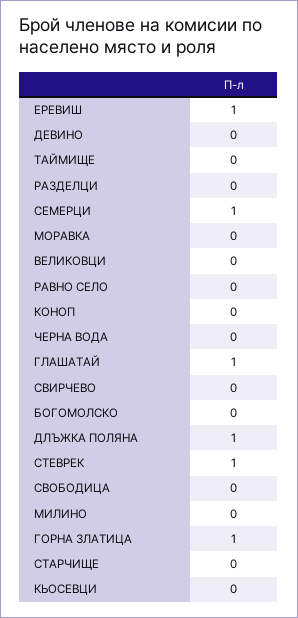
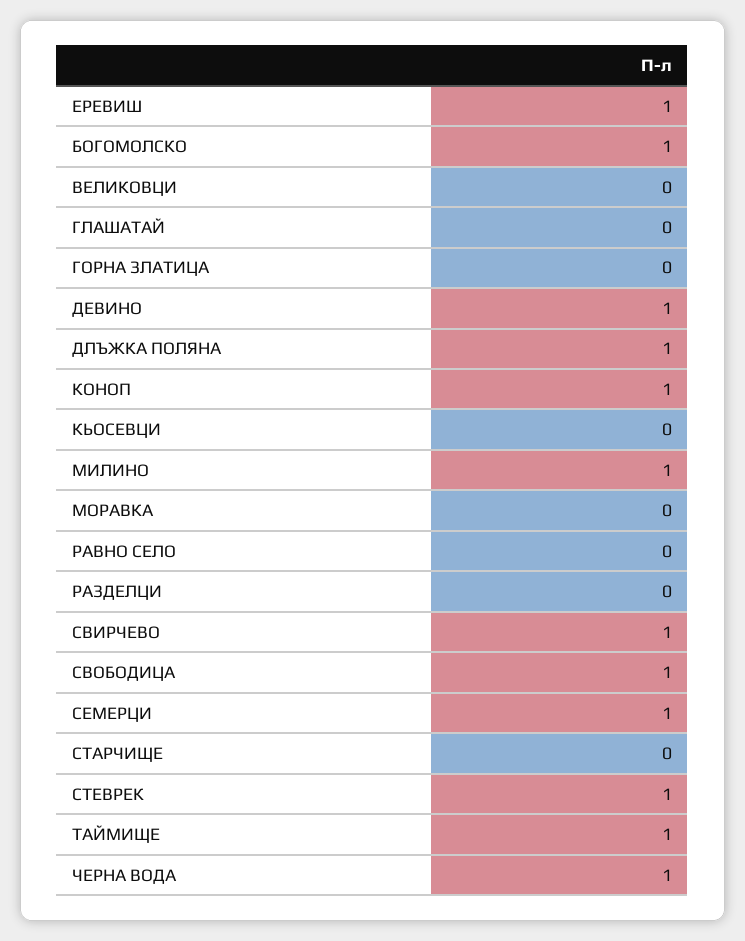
ДЕВИНО: 0 -> 1
ТАЙМИЩЕ: 0 -> 1
КОНОП: 0 -> 1
ЧЕРНА ВОДА: 0 -> 1
ГЛАШАТАЙ: 1 -> 0
СВИРЧЕВО: 0 -> 1
БОГОМОЛСКО: 0 -> 1
СВОБОДИЦА: 0 -> 1
МИЛИНО: 0 -> 1
ГОРНА ЗЛАТИЦА: 1 -> 0

